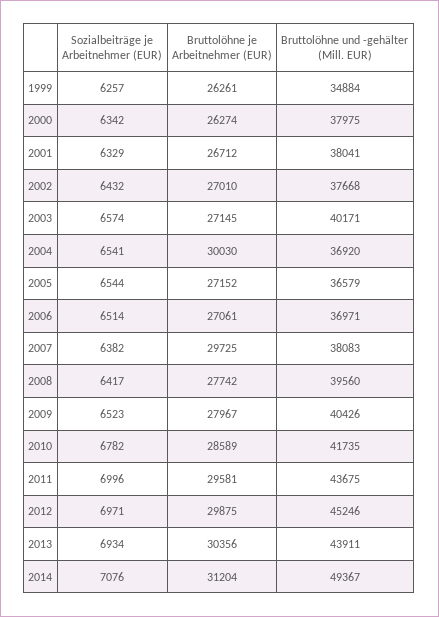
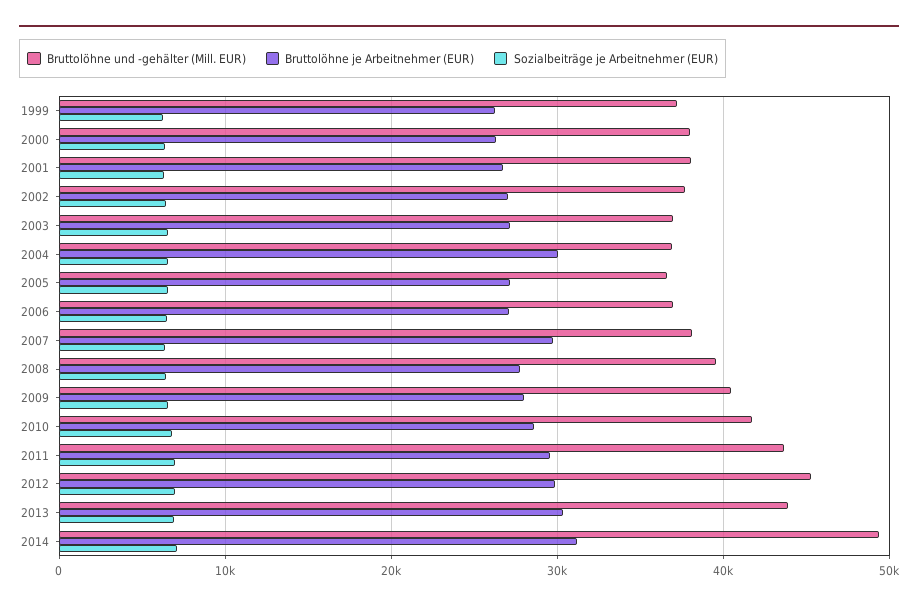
Bruttolöhne und -gehälter (Mill. EUR), 1999: 34884 -> 37000
Bruttolöhne und -gehälter (Mill. EUR), 2003: 40171 -> 37000

